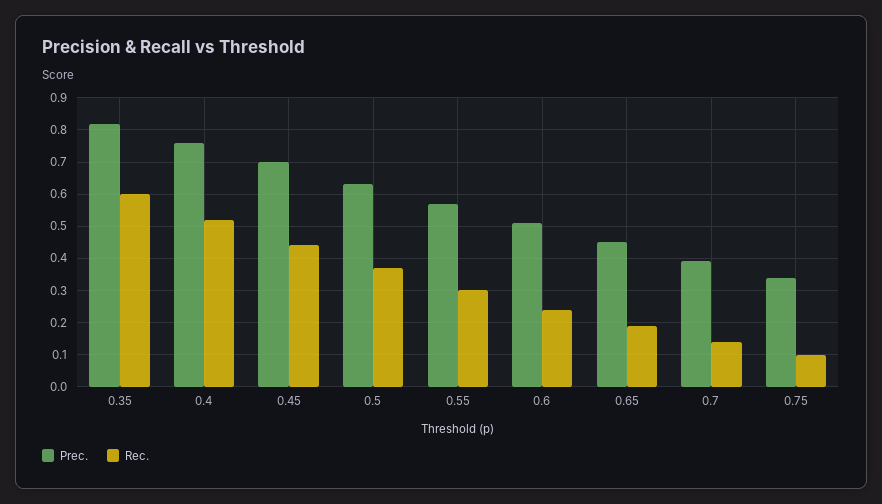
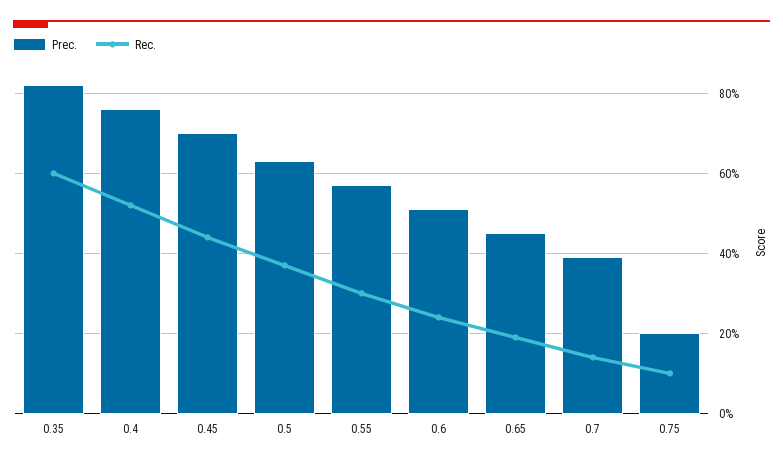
Prec., 0.75: 0.35 -> 0.2

